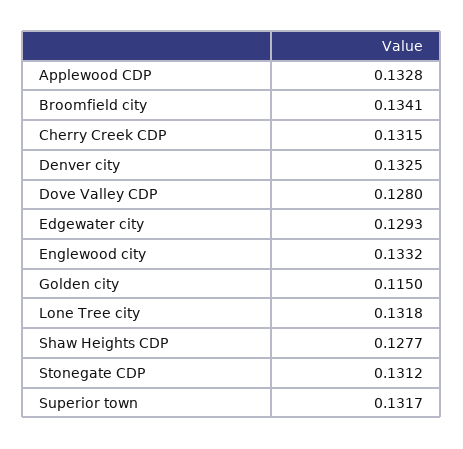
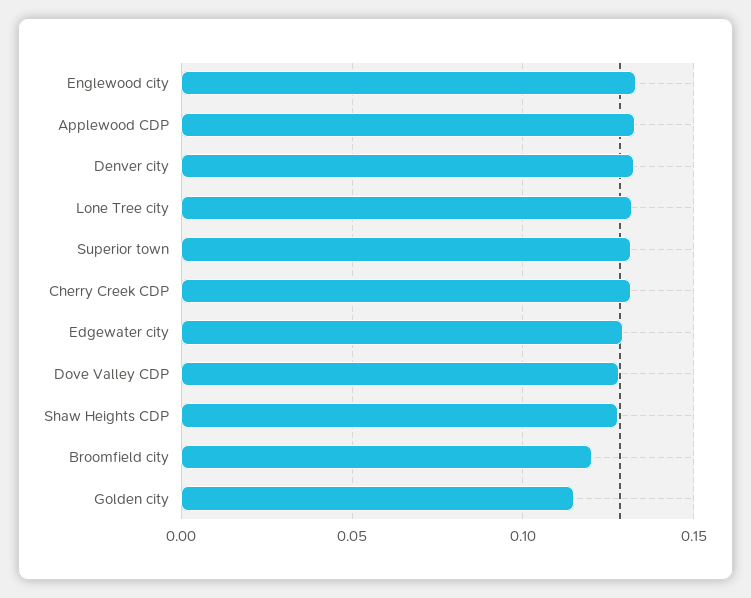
Broomfield city: 0.1341 -> 0.12
Stonegate CDP: 0.1312 -> none

